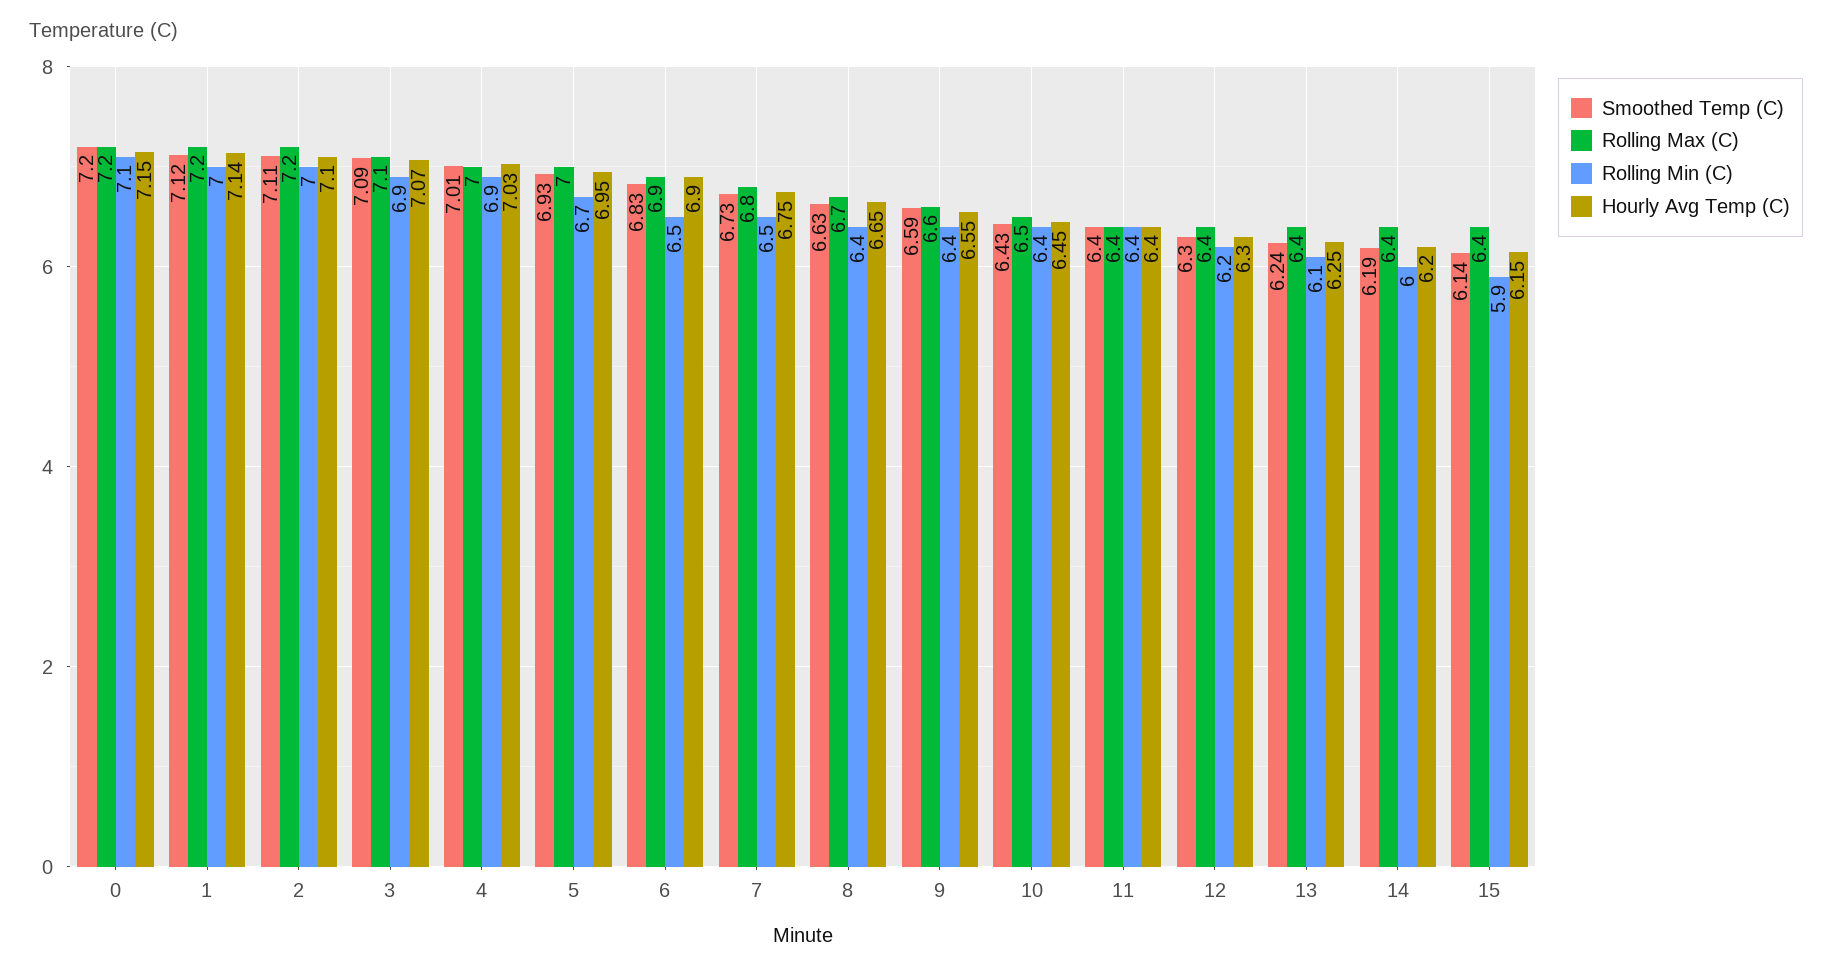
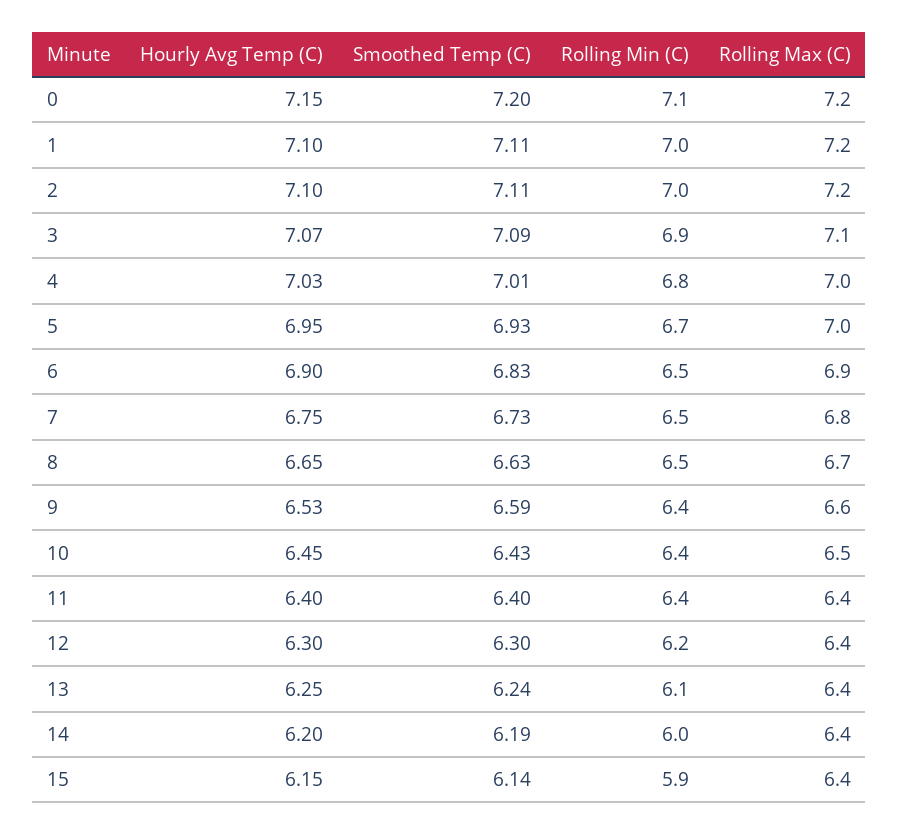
Smoothed Temp (C), 1: 7.12 -> 7.11
Hourly Avg Temp (C), 1: 7.14 -> 7.1
Rolling Min (C), 4: 6.9 -> 6.8
Rolling Min (C), 8: 6.4 -> 6.5
Hourly Avg Temp (C), 9: 6.55 -> 6.53

